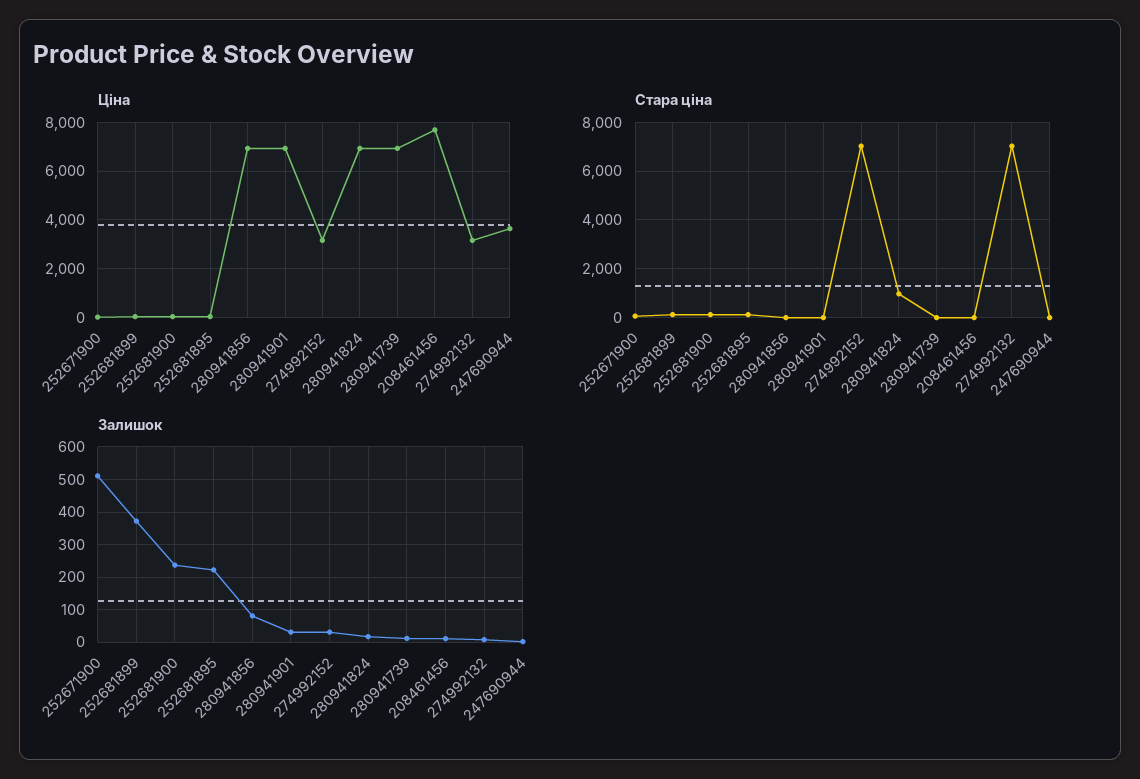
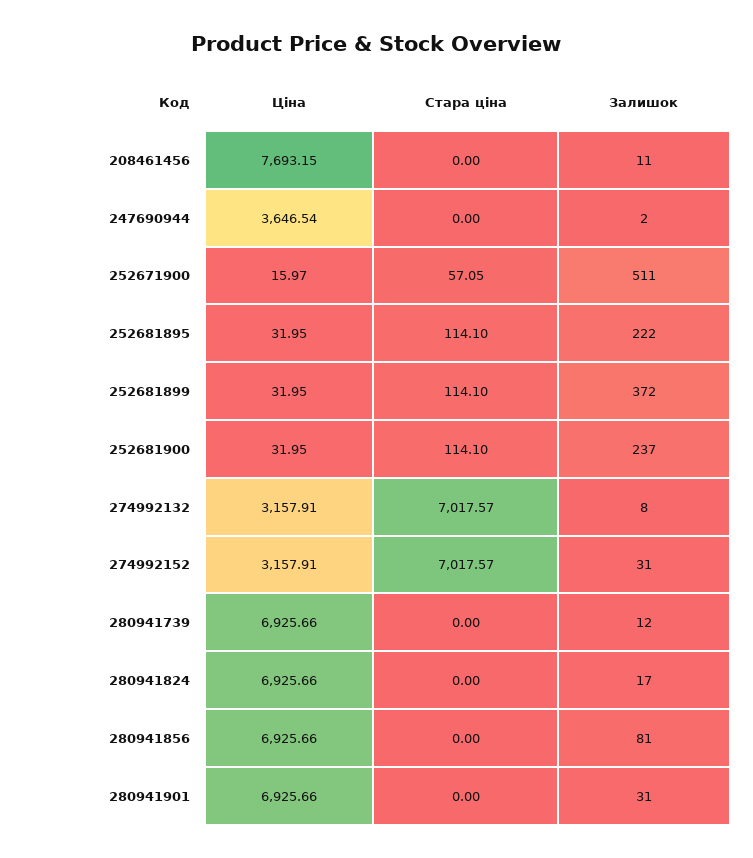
Стара ціна, 280941824: 1000 -> 0

